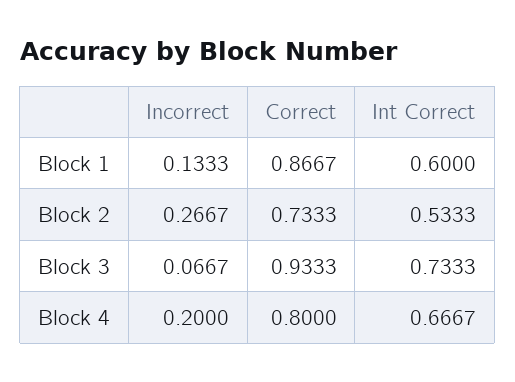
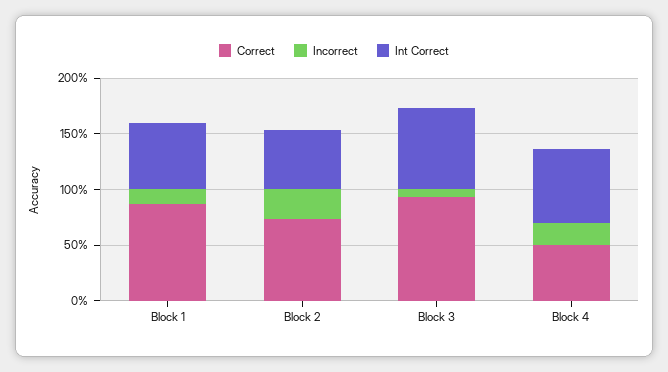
Correct, Block 4: 0.8 -> 0.5

